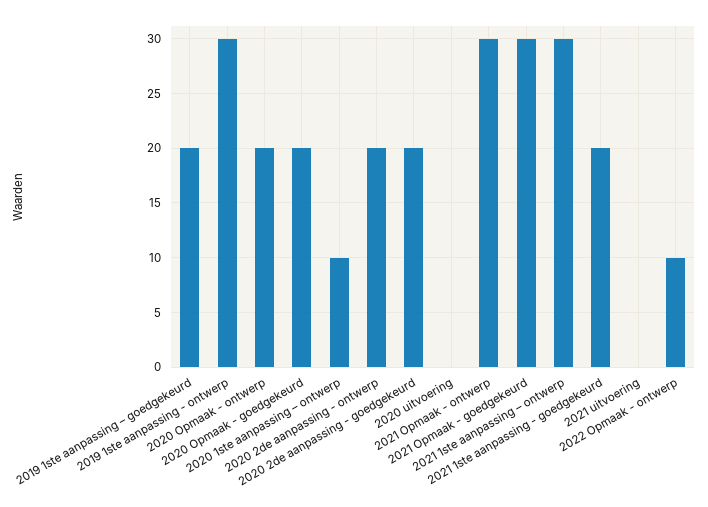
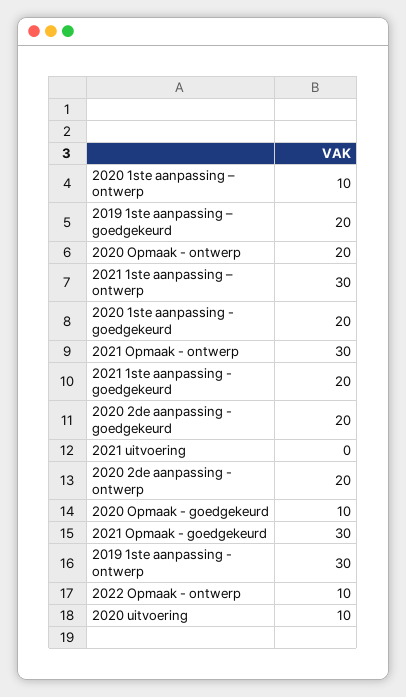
2020 Opmaak - goedgekeurd: 20 -> 10
2020 uitvoering: 0 -> 10
2020 1ste aanpassing - goedgekeurd: none -> 20

